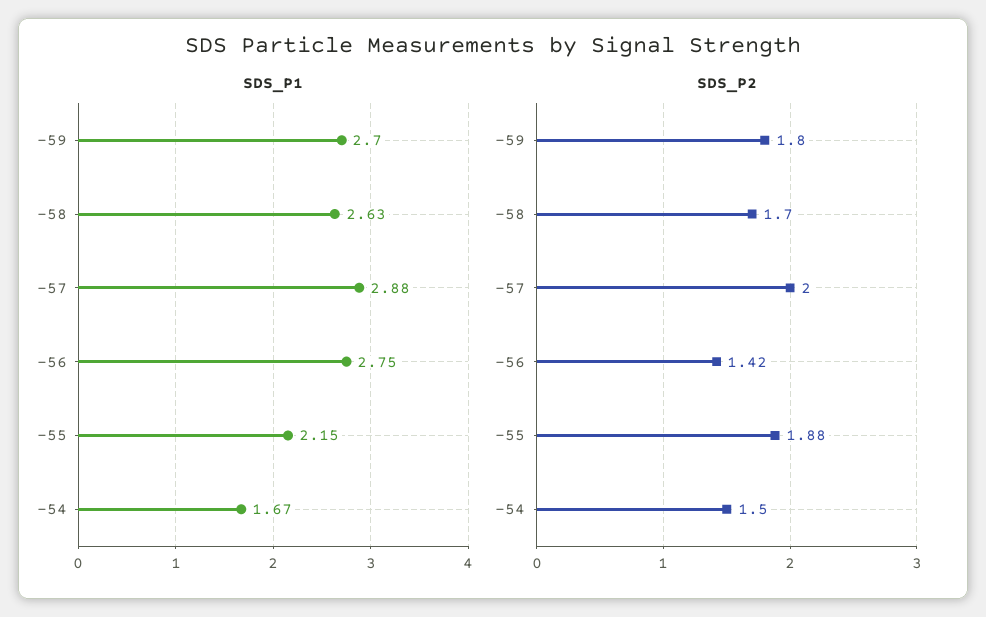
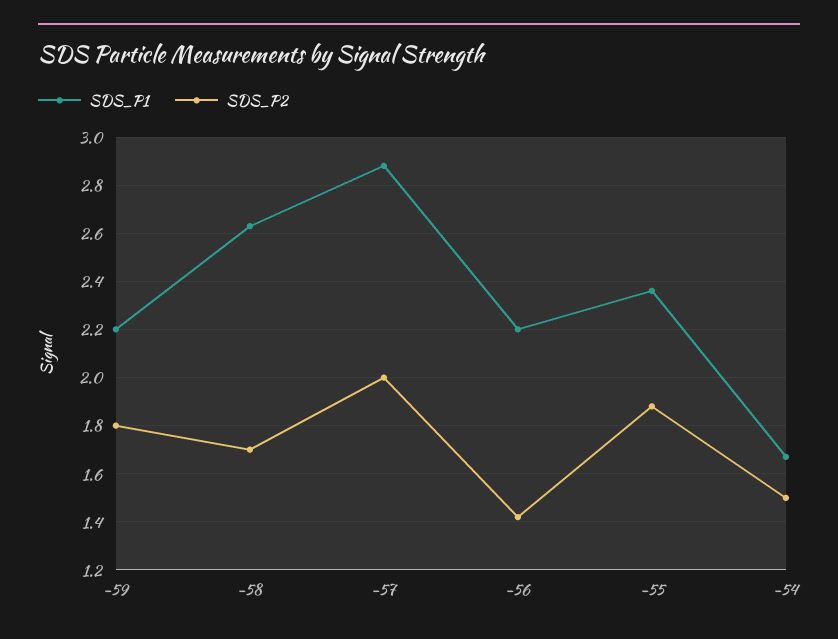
SDS_P1, -59: 2.7 -> 2.2
SDS_P1, -56: 2.75 -> 2.2
SDS_P1, -55: 2.15 -> 2.35

